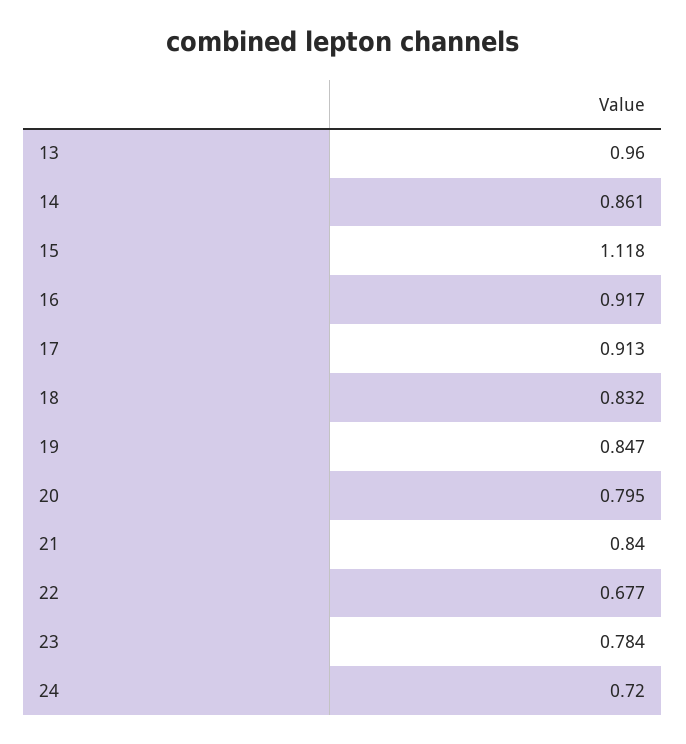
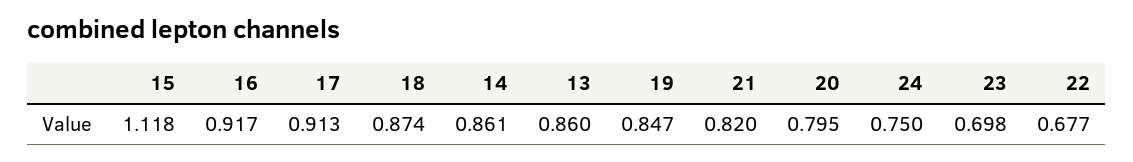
13: 0.96 -> 0.86
18: 0.832 -> 0.874
21: 0.84 -> 0.82
23: 0.784 -> 0.698
24: 0.72 -> 0.75

